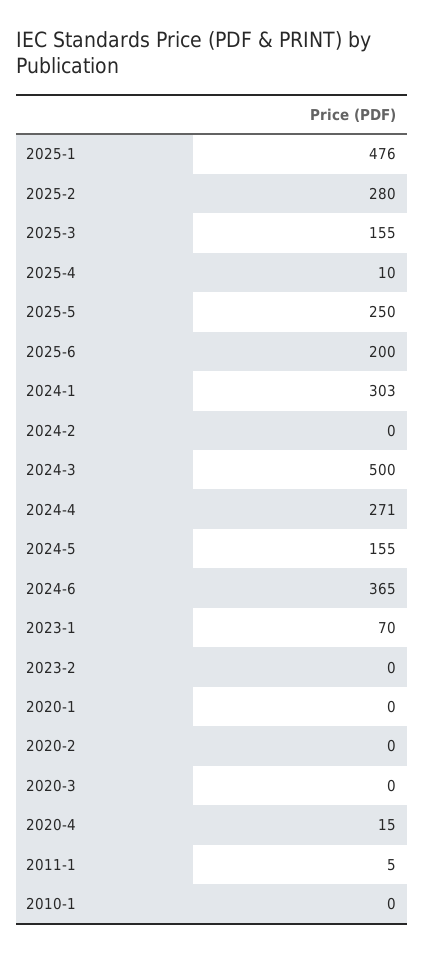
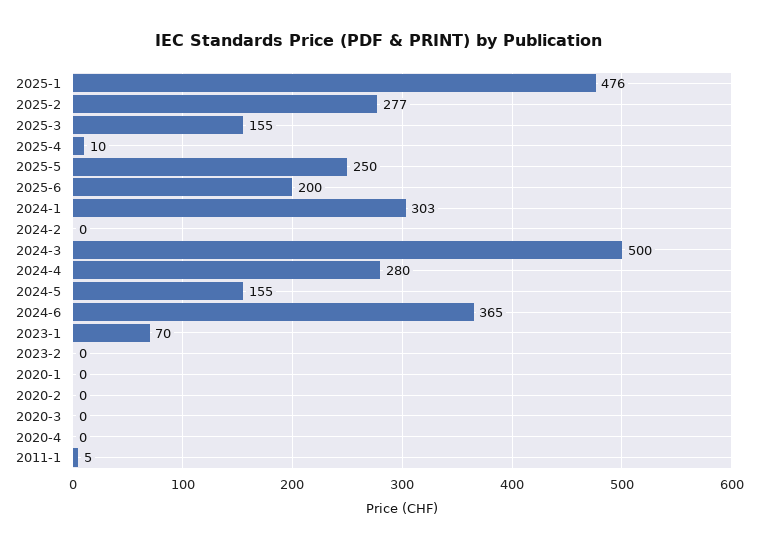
2025-2: 280 -> 277
2024-4: 271 -> 280
2020-4: 15 -> 0
2010-1: 0 -> none

